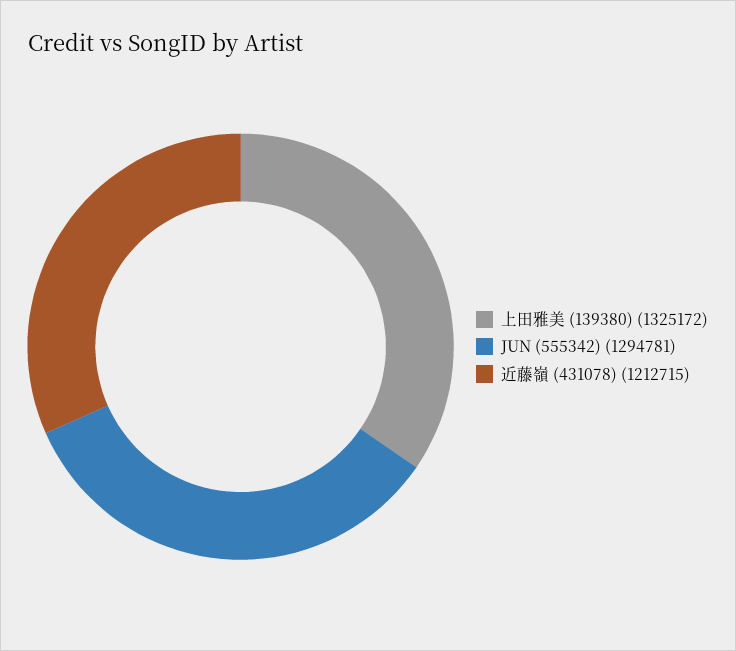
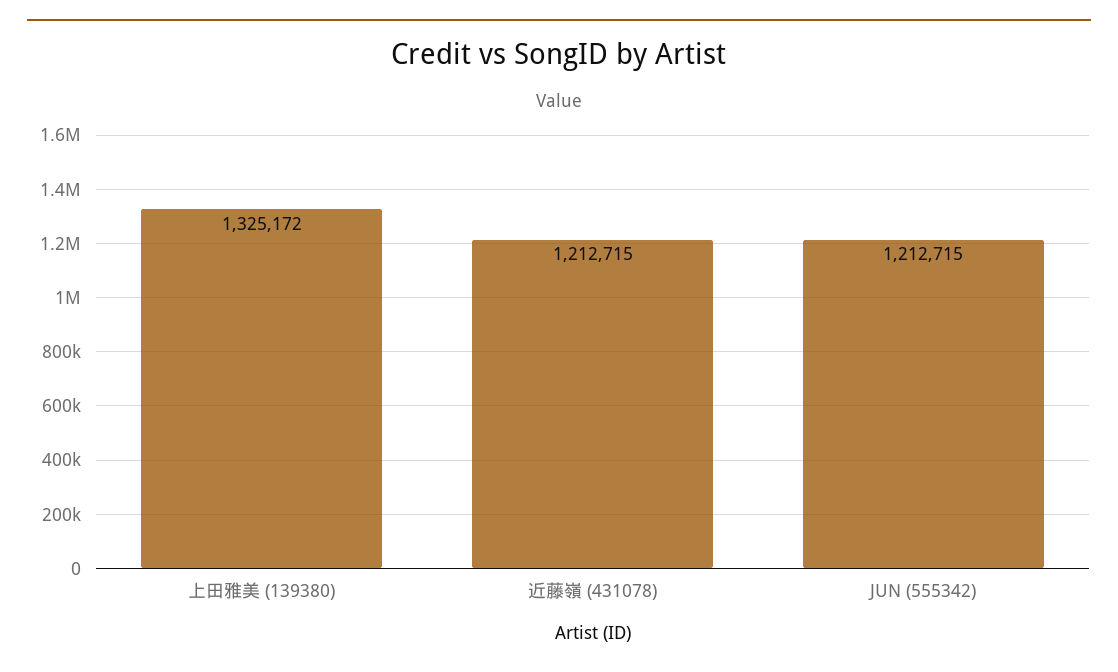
JUN (555342): 1294781 -> 1212715

